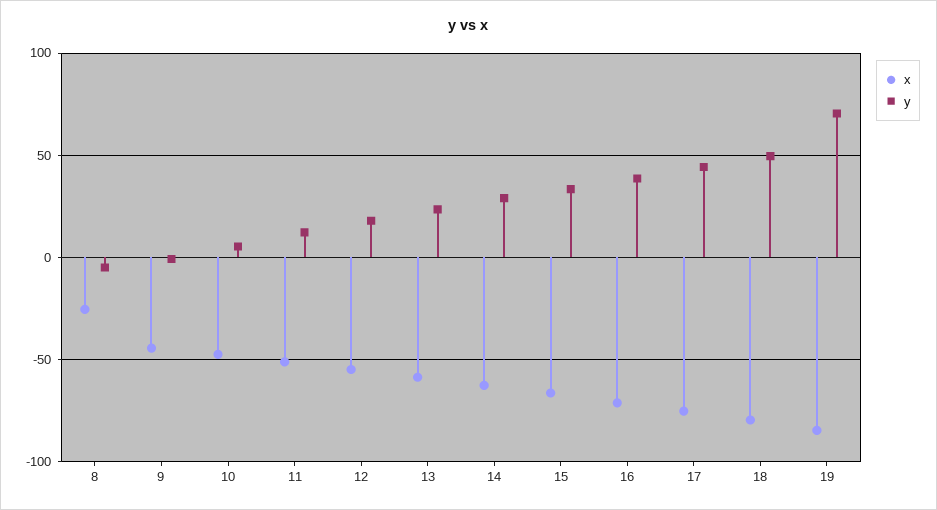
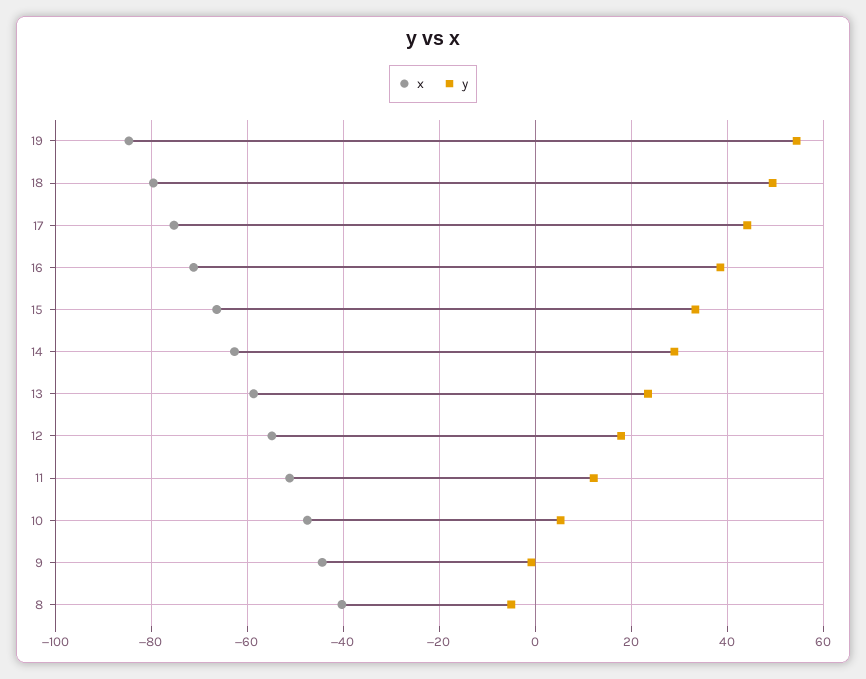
x, 8: -25 -> -40
y, 19: 70 -> 54

